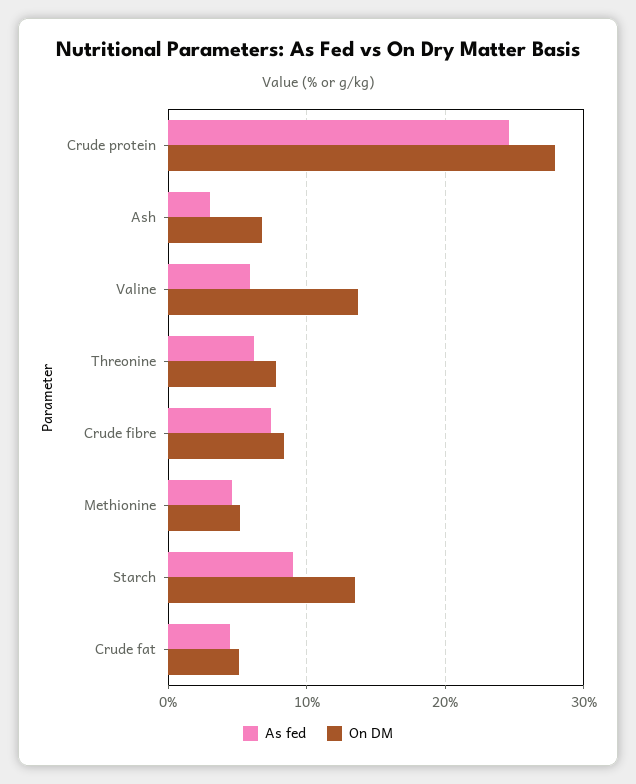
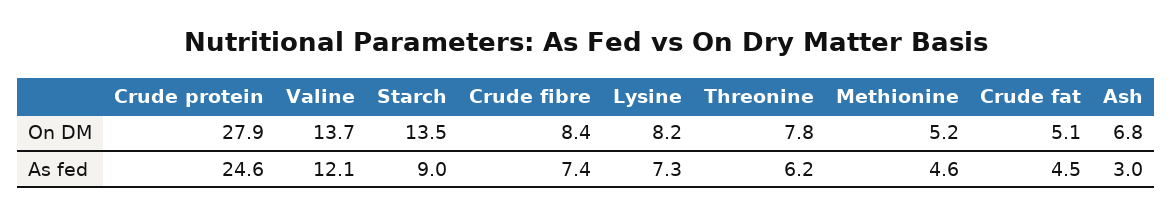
As fed, Valine: 6 -> 12.1
On DM, Lysine: none -> 8.2
As fed, Lysine: none -> 7.3

